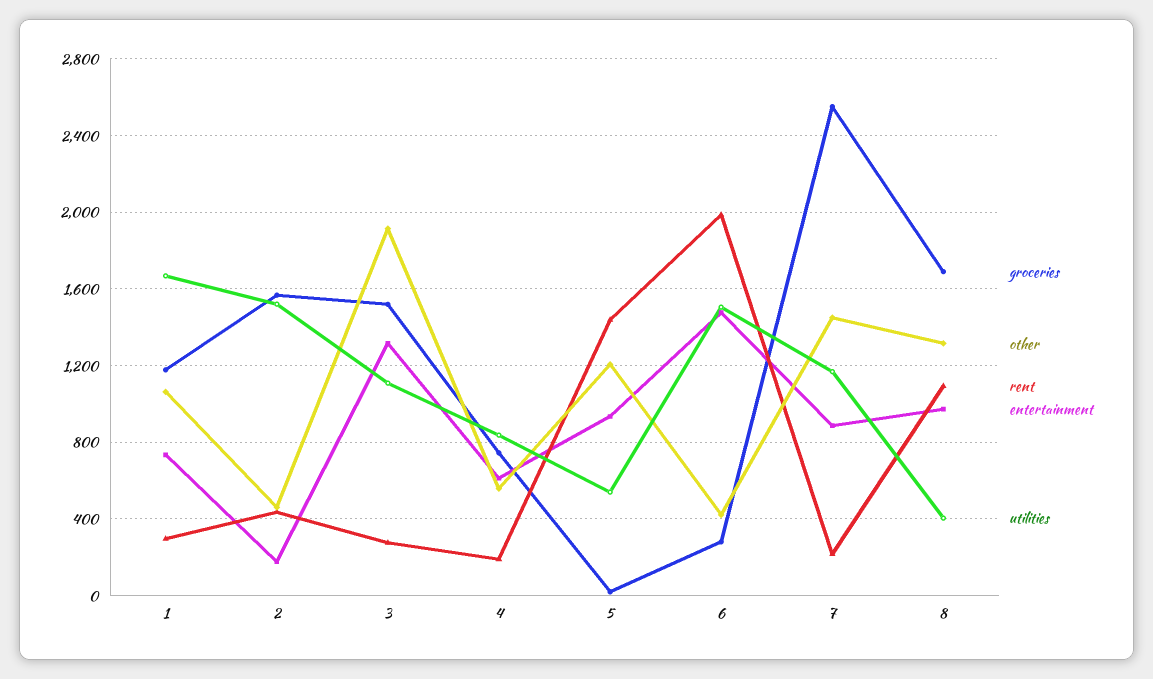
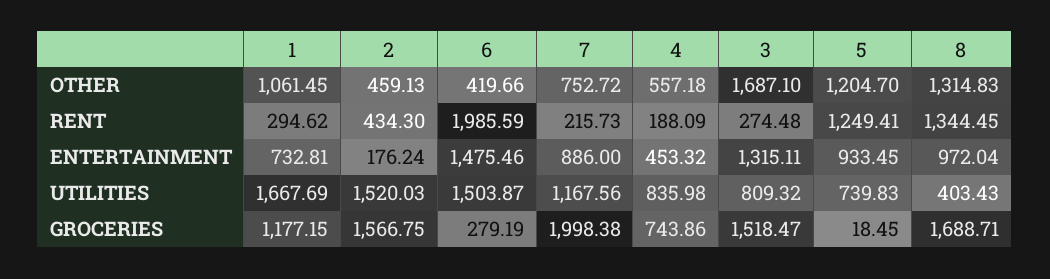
other, 3: 1900 -> 1687.1
utilities, 3: 1100 -> 809.32
entertainment, 4: 600 -> 453.32
rent, 5: 1450 -> 1249.41
utilities, 5: 550 -> 739.83
groceries, 7: 2550 -> 1998.38
other, 7: 1450 -> 752.72
rent, 8: 1100 -> 1344.45

